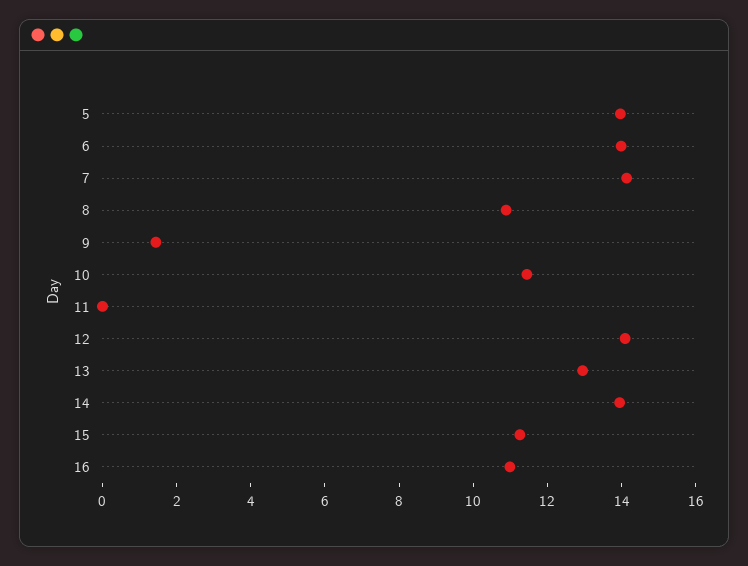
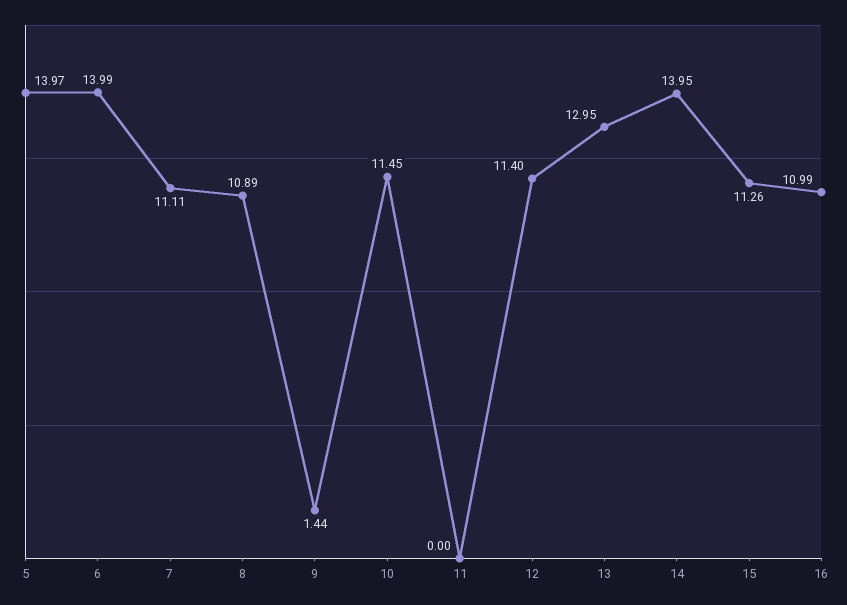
7: 14 -> 11.11
12: 14 -> 11.4

